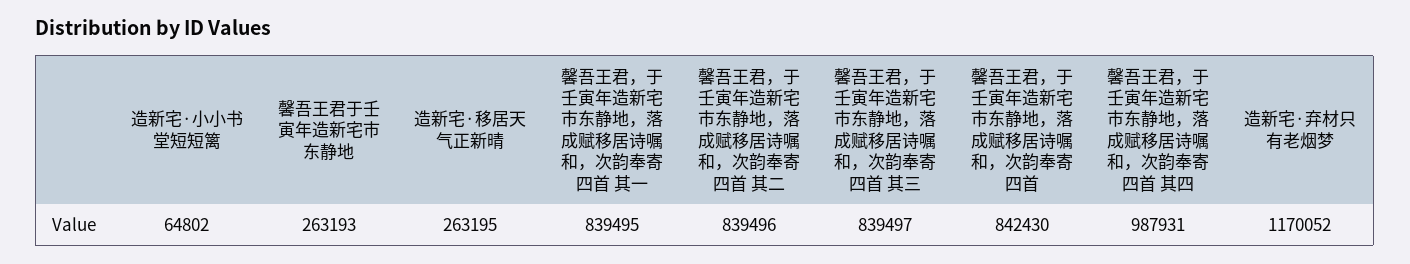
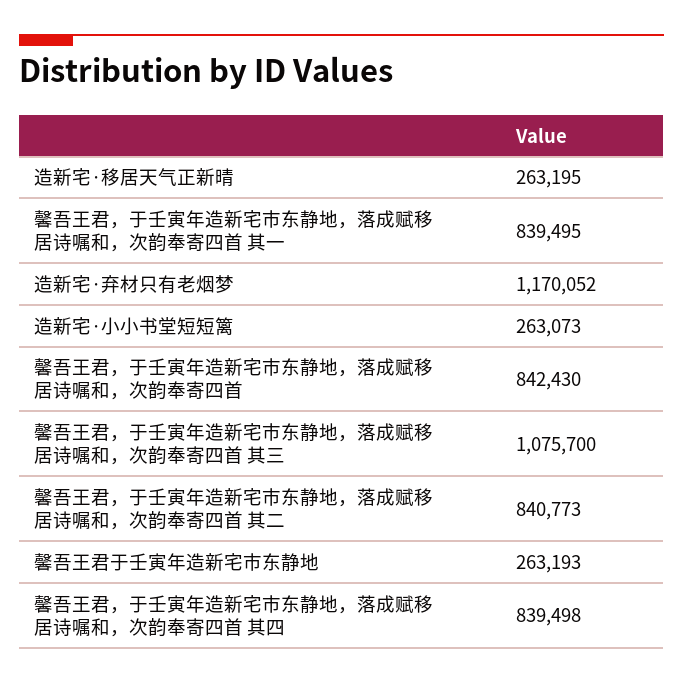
造新宅·小小书堂短短篱: 64802 -> 263073
馨吾王君，于壬寅年造新宅市东静地，落成赋移居诗嘱和，次韵奉寄四首 其二: 839496 -> 840773
馨吾王君，于壬寅年造新宅市东静地，落成赋移居诗嘱和，次韵奉寄四首 其三: 839497 -> 1075700
馨吾王君，于壬寅年造新宅市东静地，落成赋移居诗嘱和，次韵奉寄四首 其四: 987931 -> 839498

